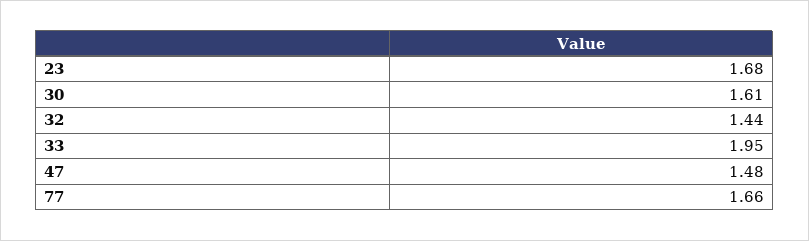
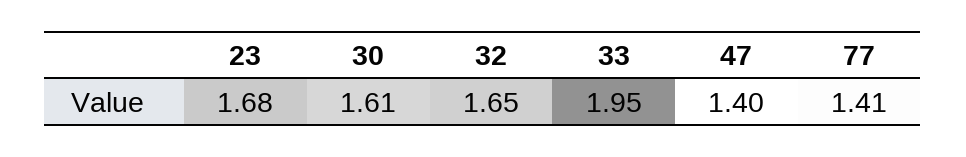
32: 1.44 -> 1.65
47: 1.48 -> 1.4
77: 1.66 -> 1.41

